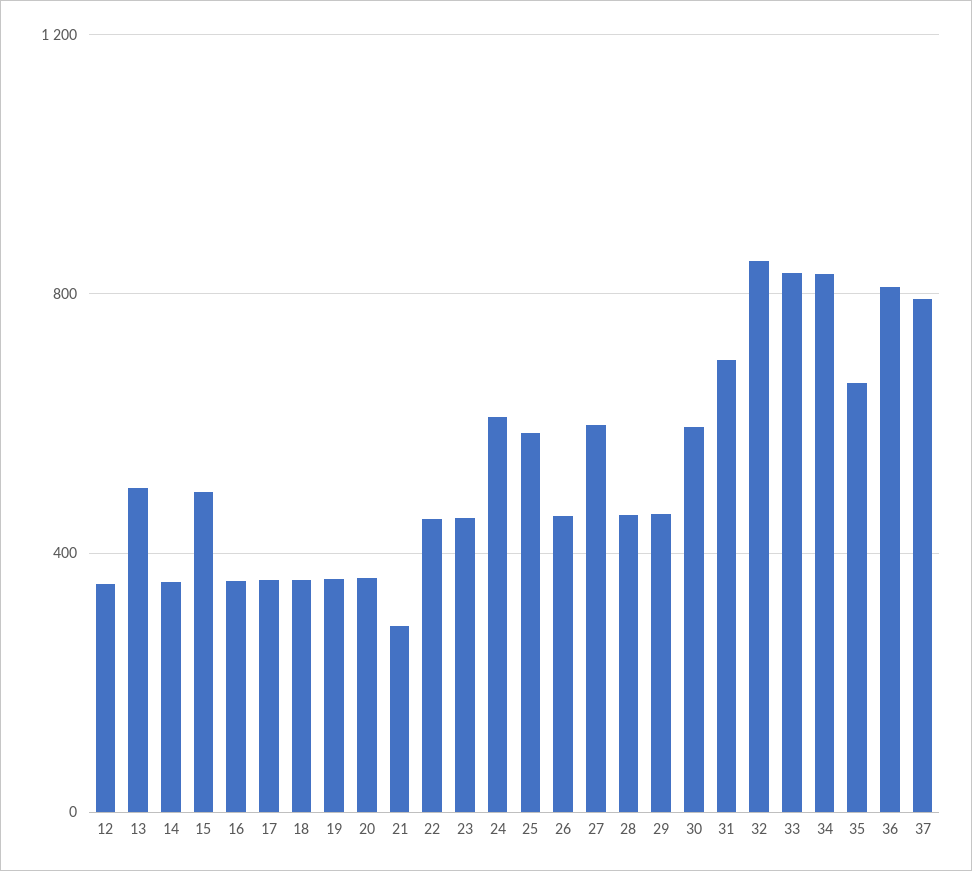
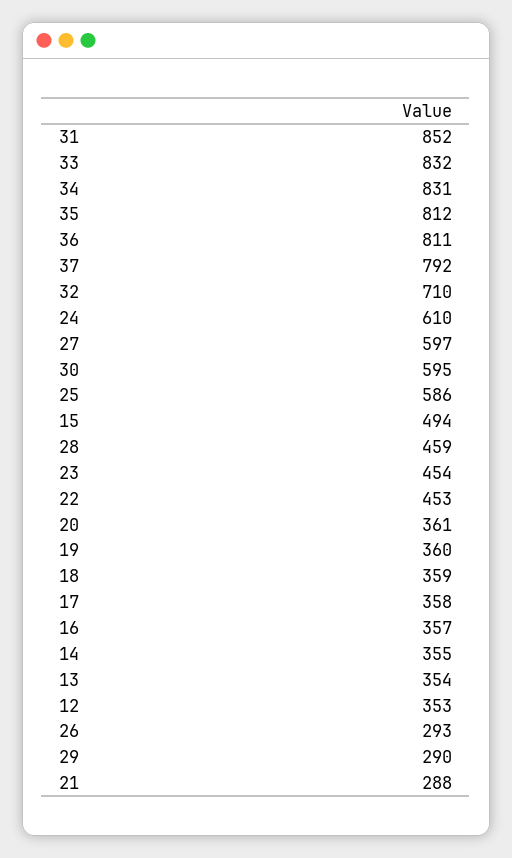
13: 500 -> 354
26: 450 -> 293
29: 450 -> 290
31: 700 -> 852
32: 850 -> 710
35: 650 -> 812

